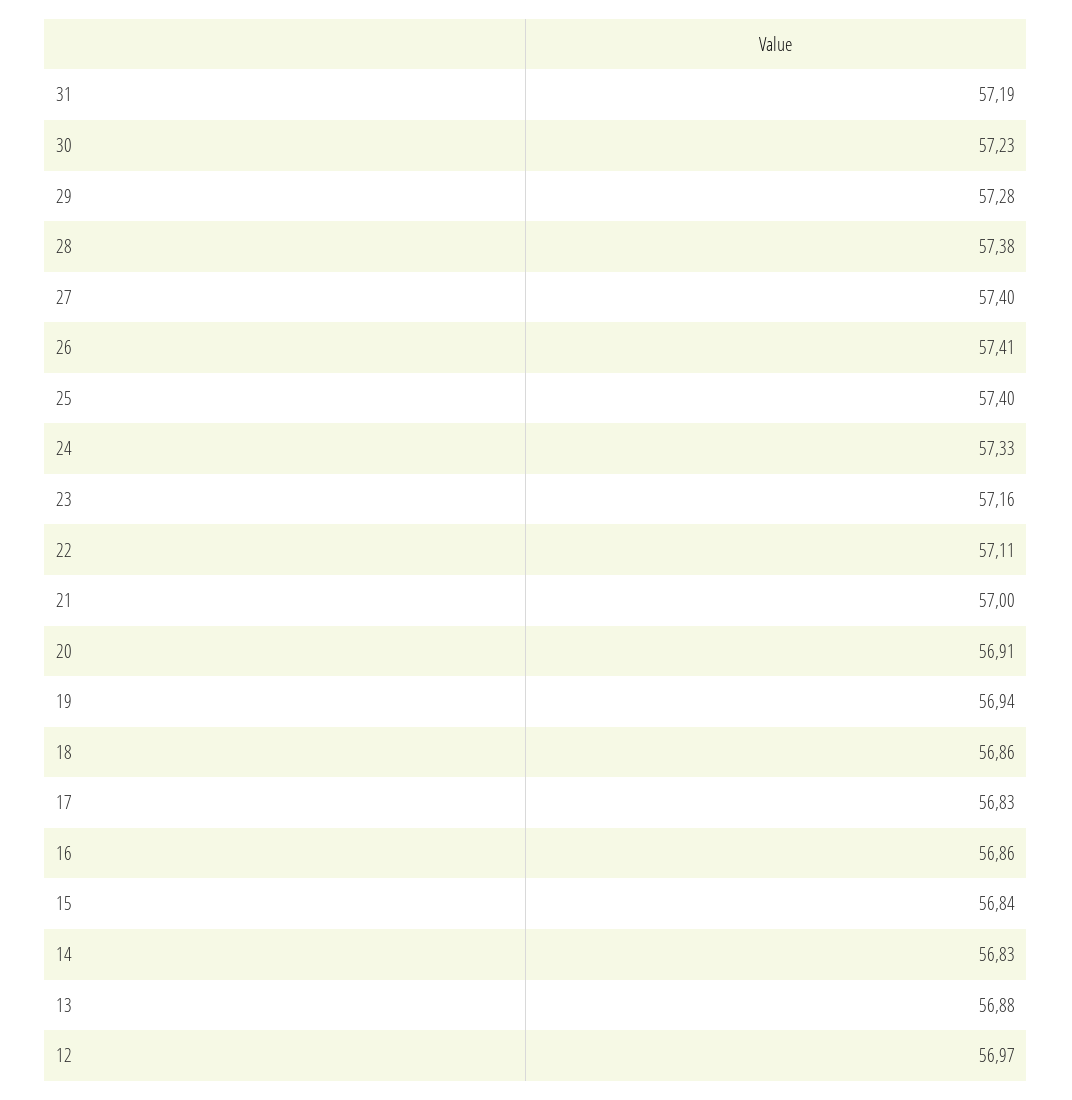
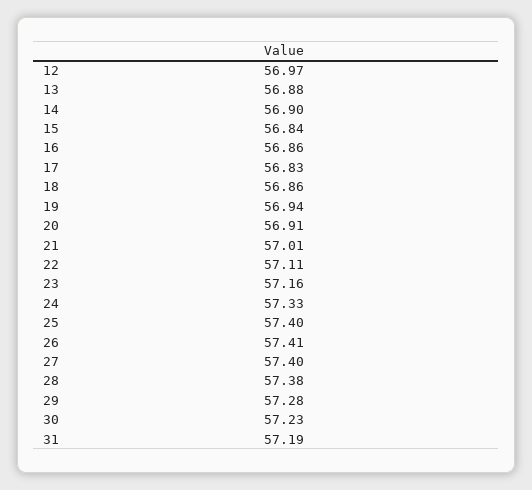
21: 57 -> 57.01
14: 56.83 -> 56.9

